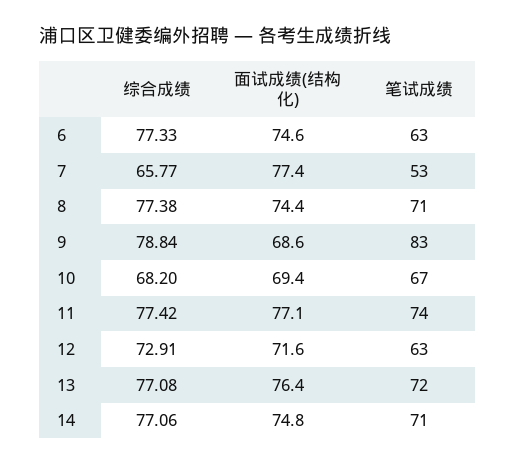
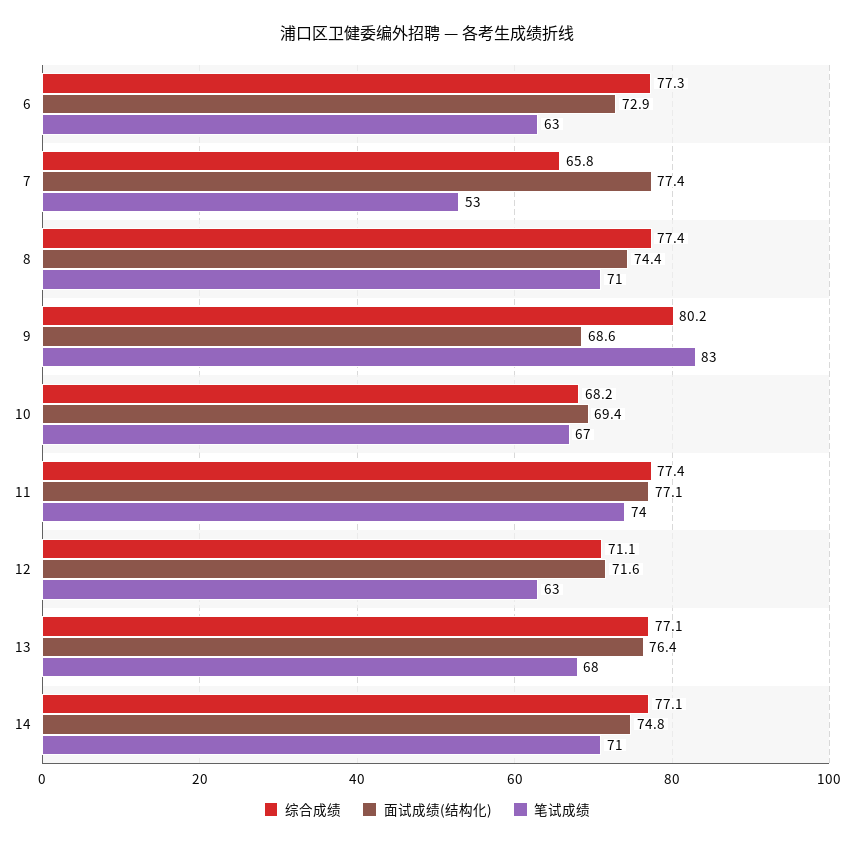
面试成绩(结构化), 6: 74.6 -> 72.9
综合成绩, 9: 78.84 -> 80.2
综合成绩, 12: 72.91 -> 71.1
笔试成绩, 13: 72 -> 68

